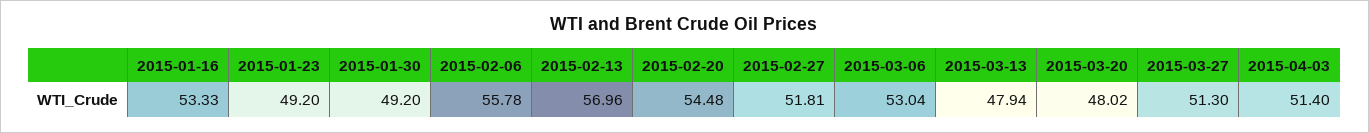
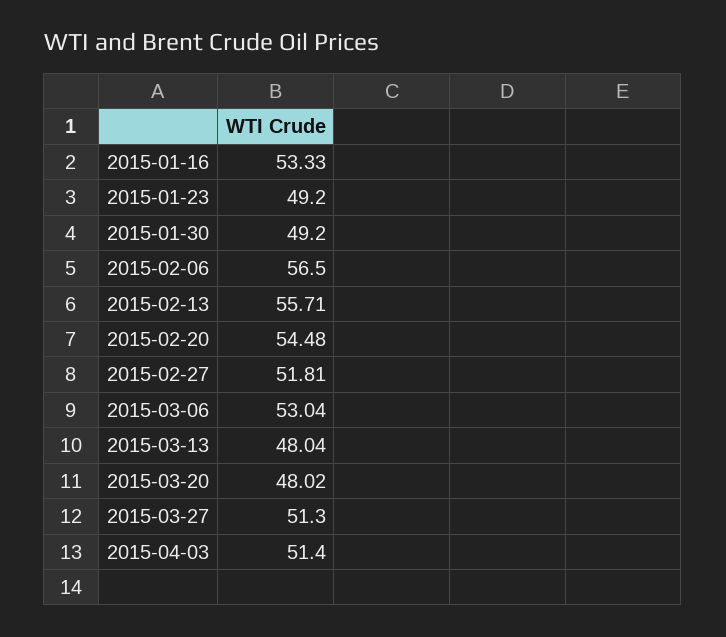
2015-02-06: 55.78 -> 56.5
2015-02-13: 56.96 -> 55.71
2015-03-13: 47.94 -> 48.04

